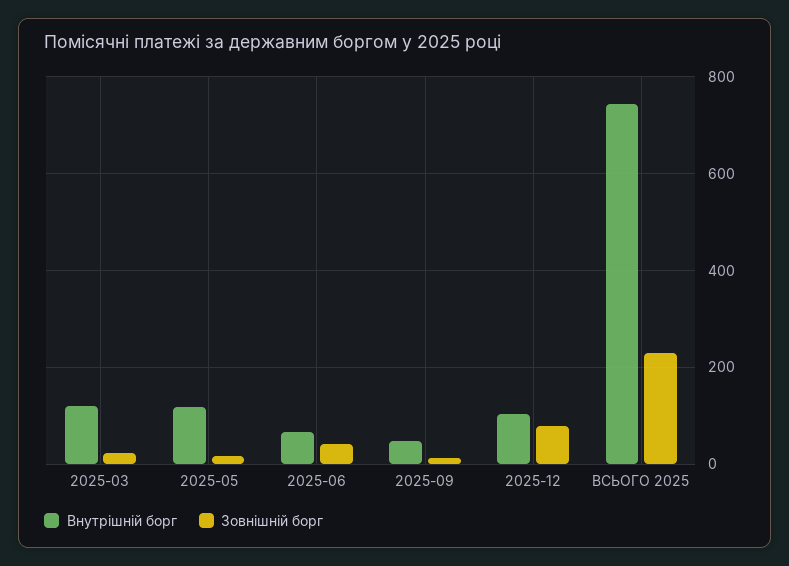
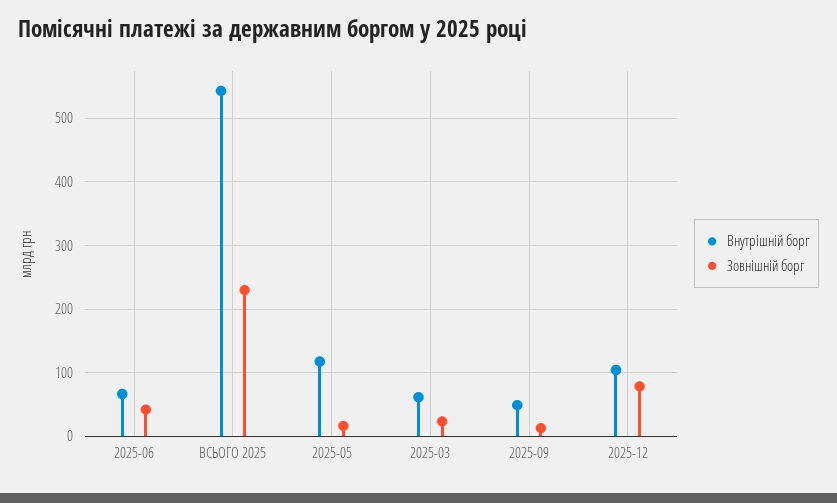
Внутрішній борг, 2025-03: 120 -> 60
Внутрішній борг, ВСЬОГО 2025: 740 -> 540

